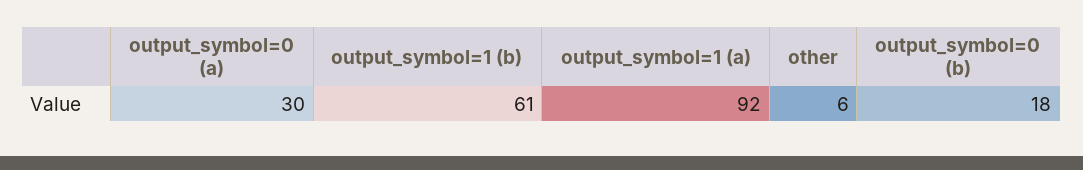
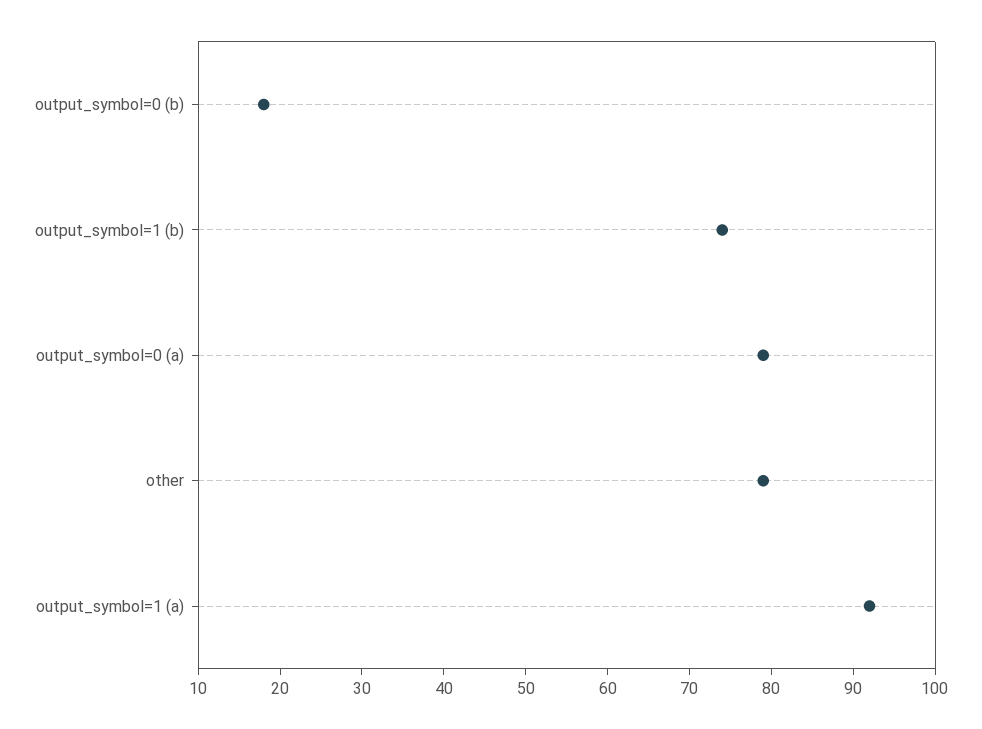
output_symbol=0 (a): 30 -> 79
output_symbol=1 (b): 61 -> 74
other: 6 -> 79

